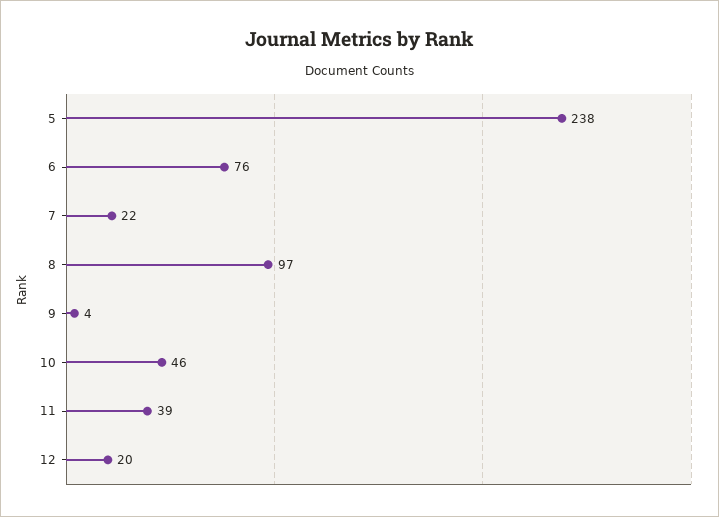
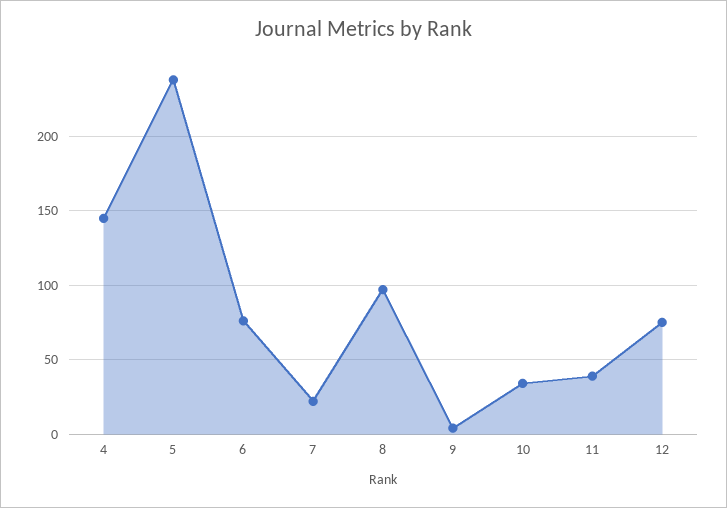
10: 46 -> 35
12: 20 -> 75
4: none -> 145

